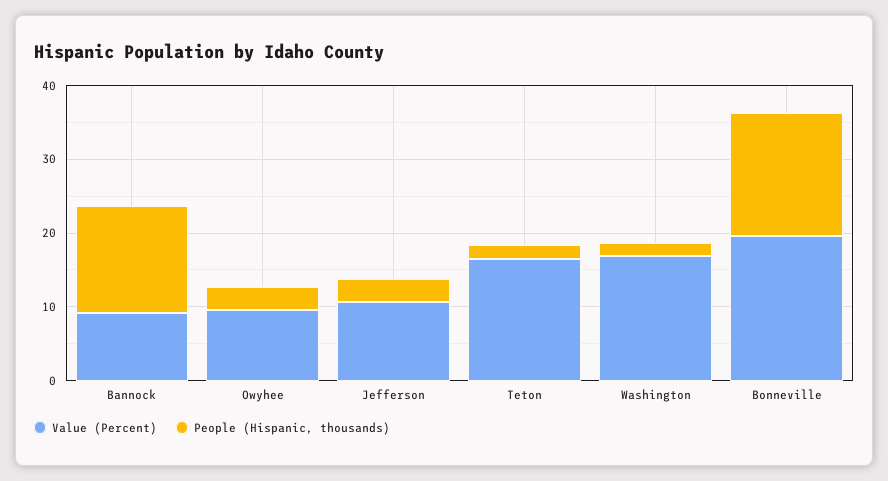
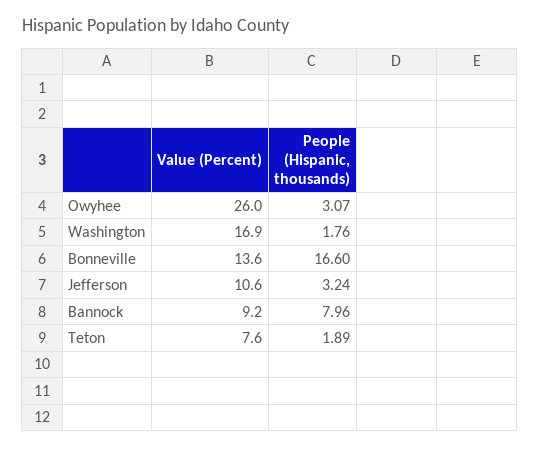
People (Hispanic, thousands), Bannock: 14 -> 7.96
Value (Percent), Owyhee: 10 -> 26
Value (Percent), Teton: 16 -> 7.6
Value (Percent), Bonneville: 20 -> 13.6

